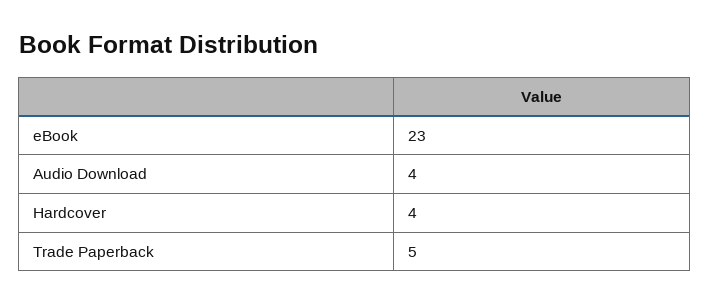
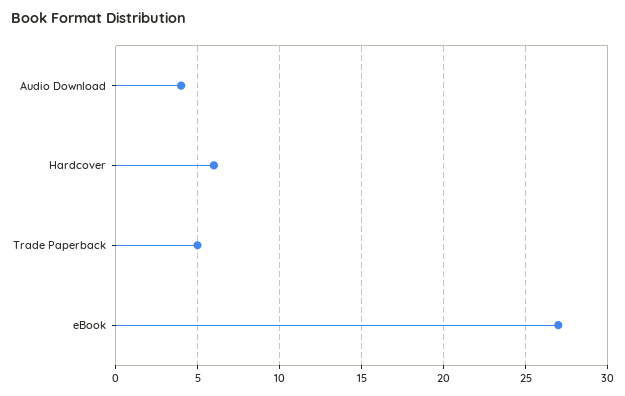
eBook: 23 -> 27
Hardcover: 4 -> 6

